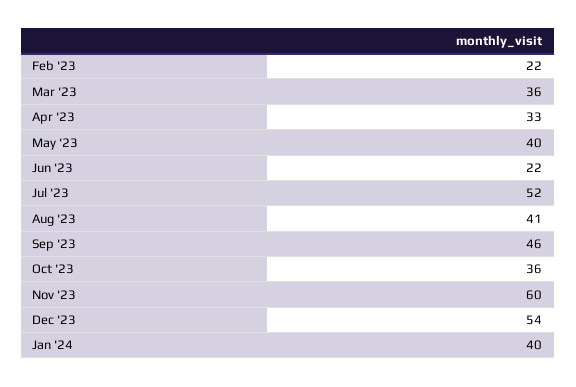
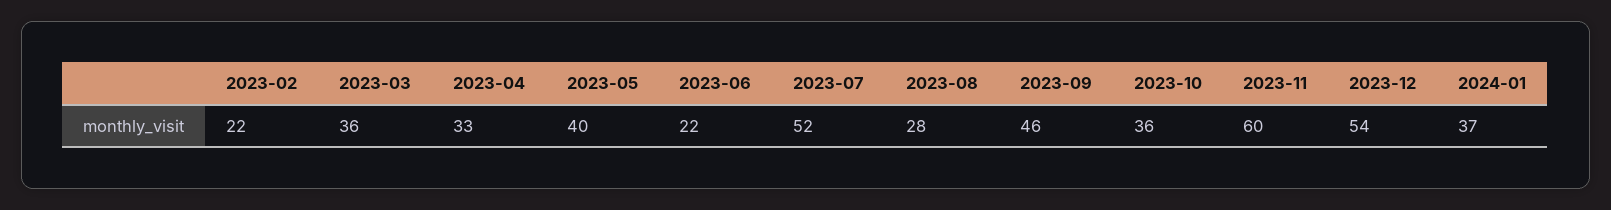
Aug '23: 41 -> 28
Jan '24: 40 -> 37

